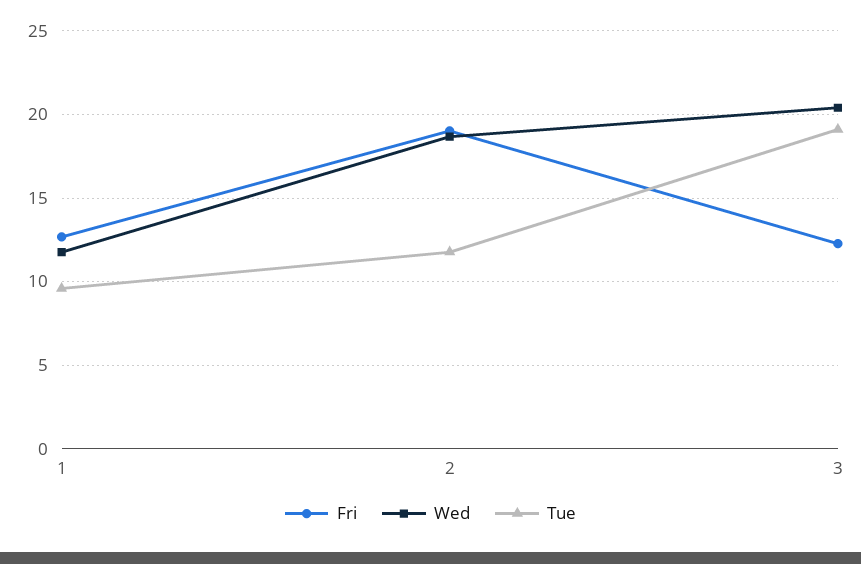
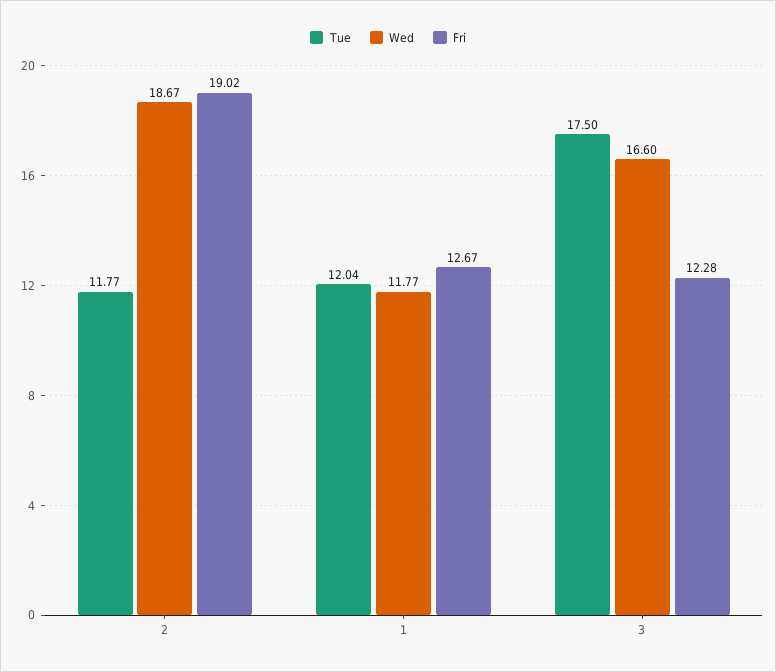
Tue, 1: 9.5 -> 12.04
Wed, 3: 20.5 -> 16.6
Tue, 3: 19 -> 17.5

